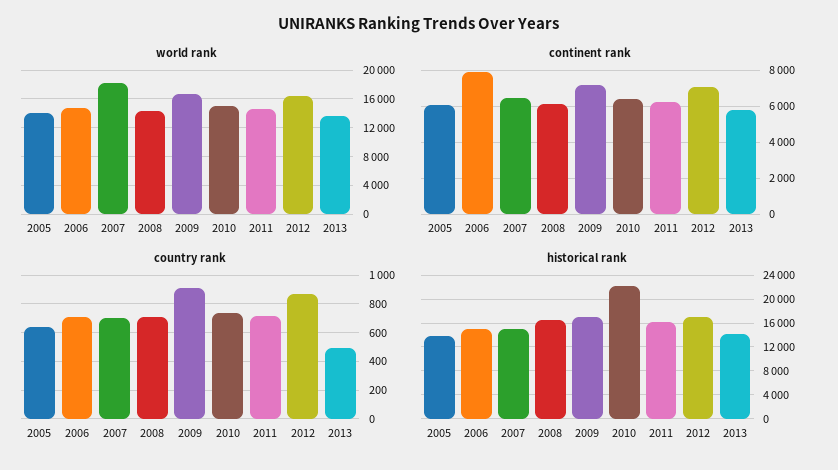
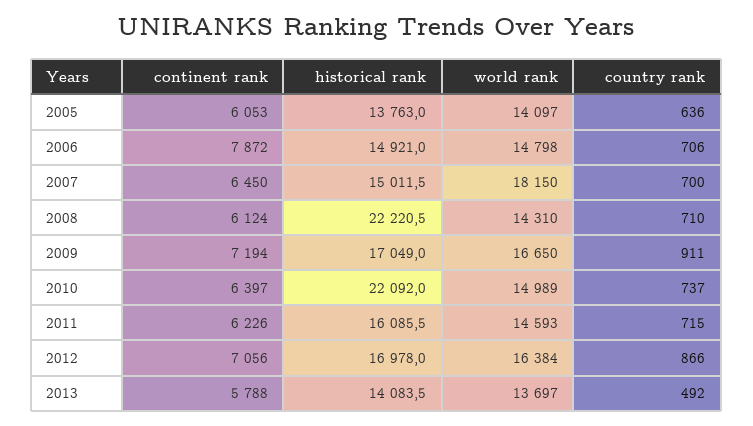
historical rank, 2008: 16000 -> 22220.5

